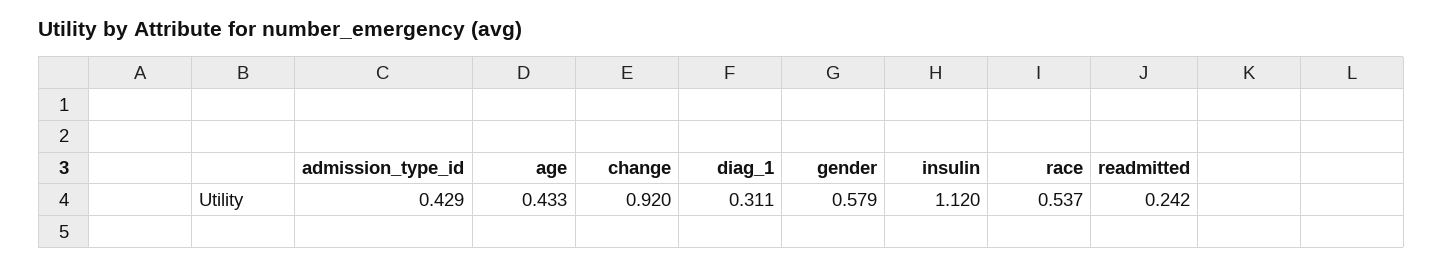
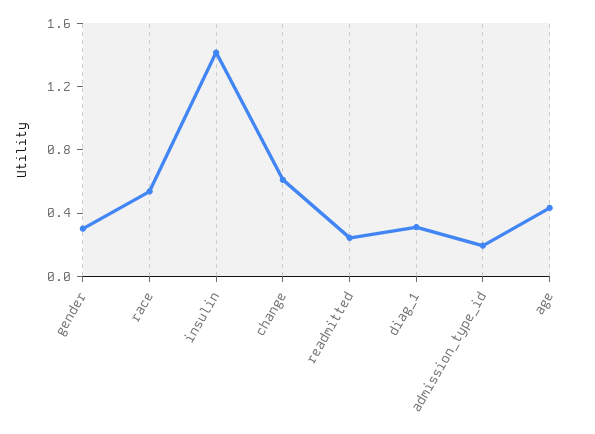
admission_type_id: 0.429 -> 0.2
change: 0.92 -> 0.6
gender: 0.579 -> 0.3
insulin: 1.12 -> 1.4

